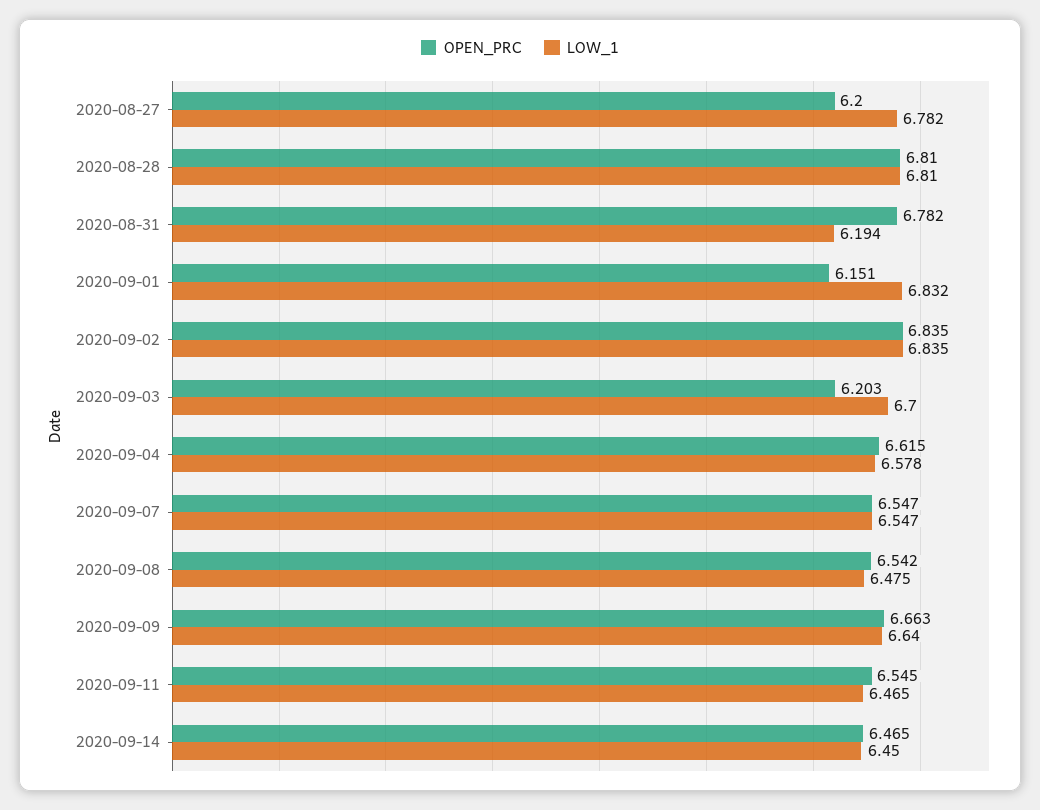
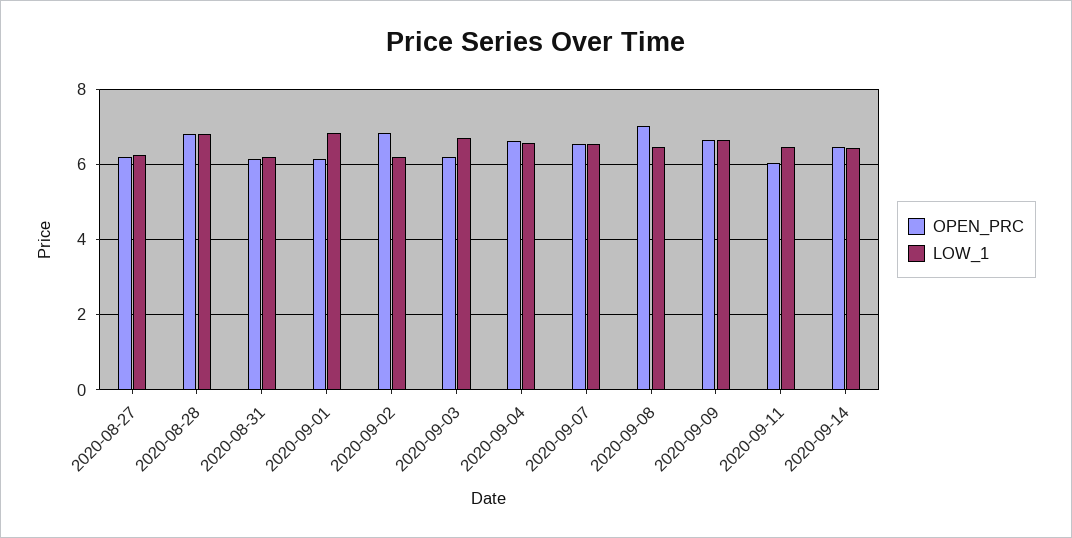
LOW_1, 2020-08-27: 6.782 -> 6.2
OPEN_PRC, 2020-08-31: 6.782 -> 6.2
LOW_1, 2020-09-02: 6.835 -> 6.2
OPEN_PRC, 2020-09-08: 6.542 -> 7
OPEN_PRC, 2020-09-11: 6.545 -> 6

